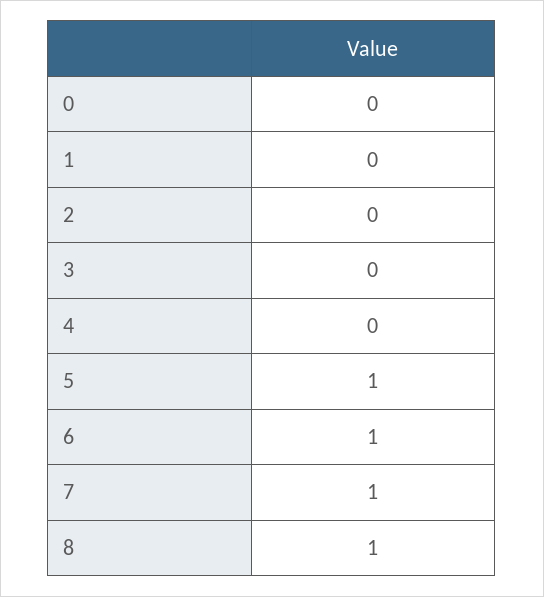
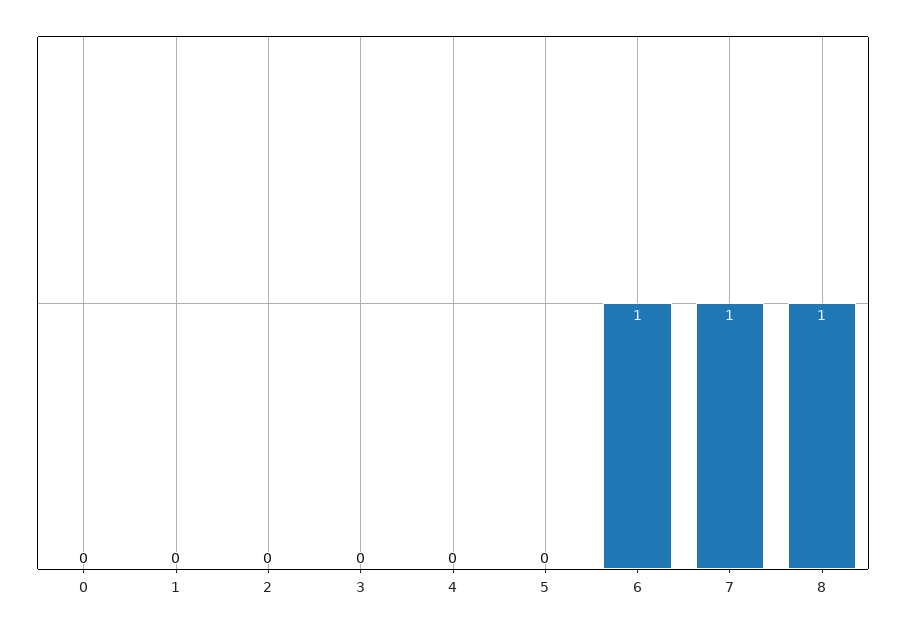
5: 1 -> 0

